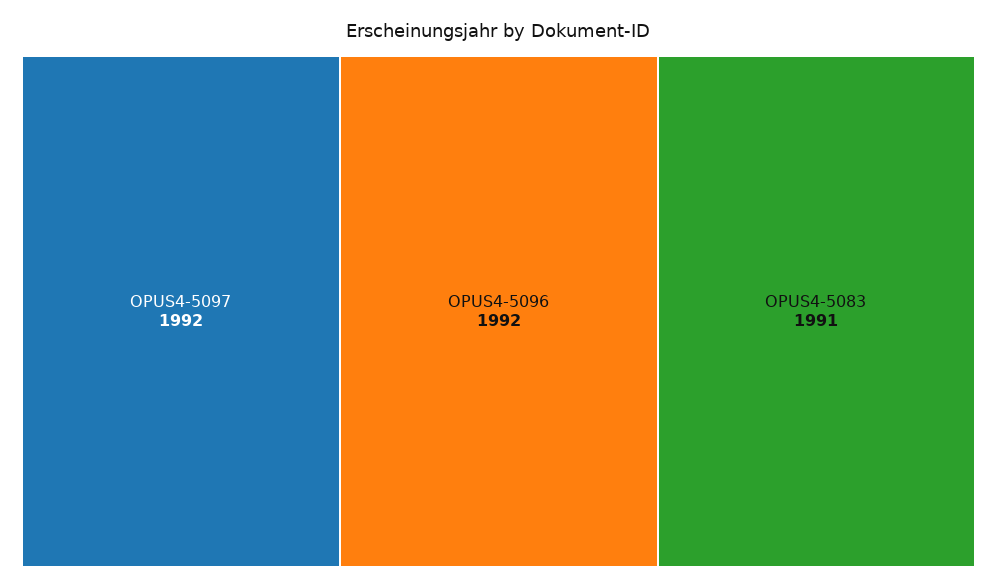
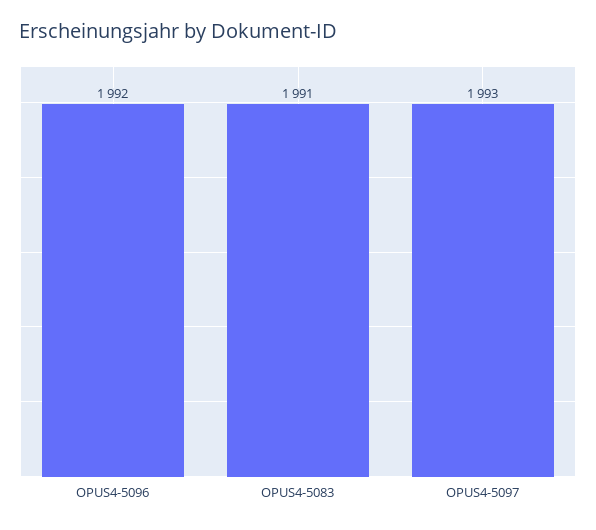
OPUS4-5097: 1992 -> 1993

